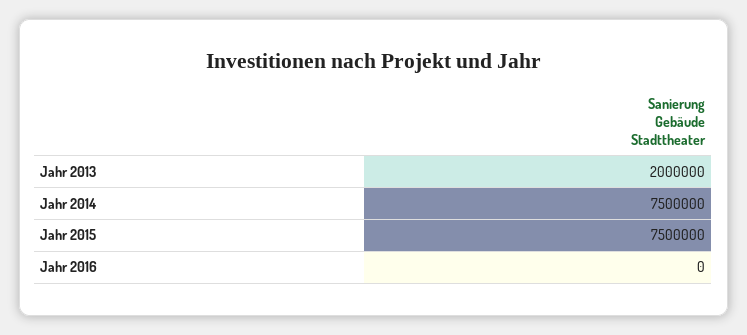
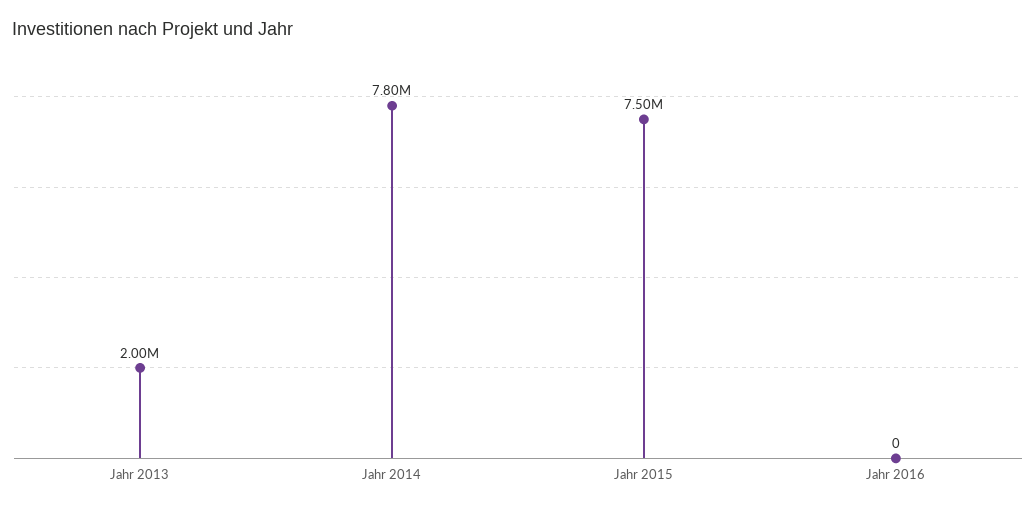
Jahr 2014: 7500000 -> 7800000

